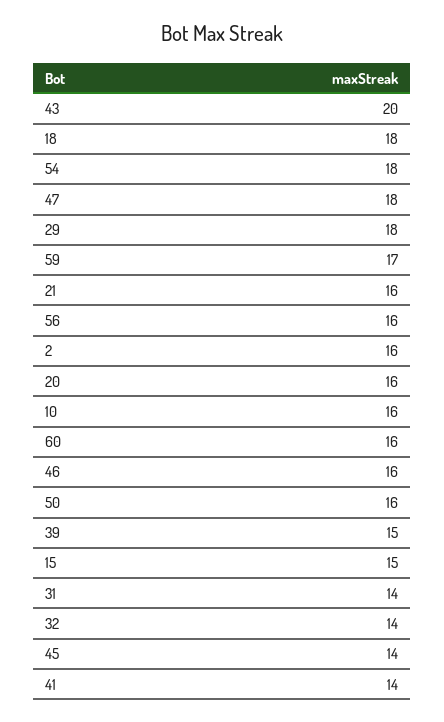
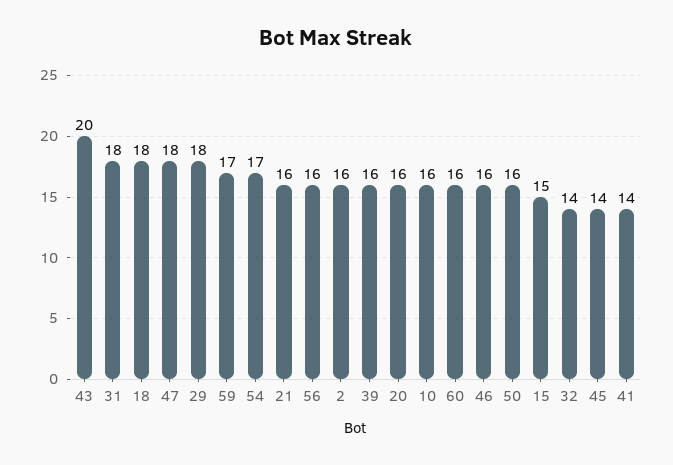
54: 18 -> 17
39: 15 -> 16
31: 14 -> 18

